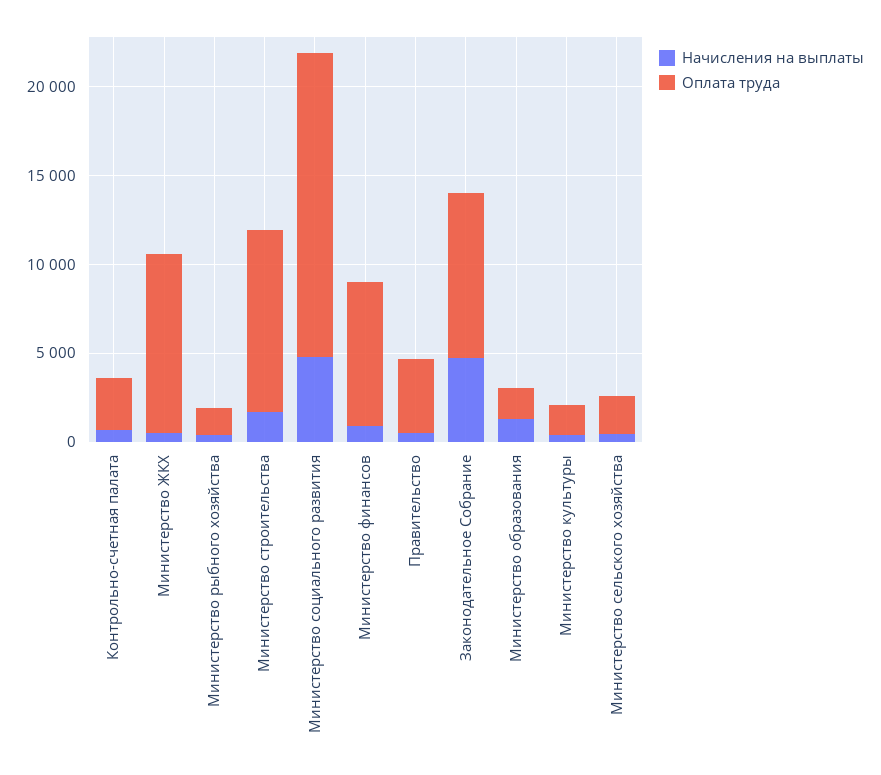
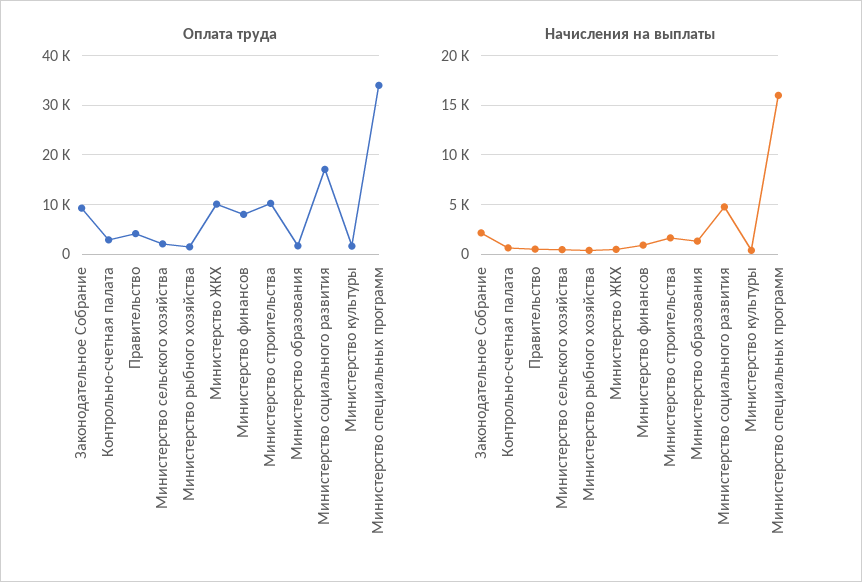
Начисления на выплаты, Законодательное Собрание: 5000 -> 2000
Оплата труда, Министерство специальных программ: none -> 34000
Начисления на выплаты, Министерство специальных программ: none -> 16000

